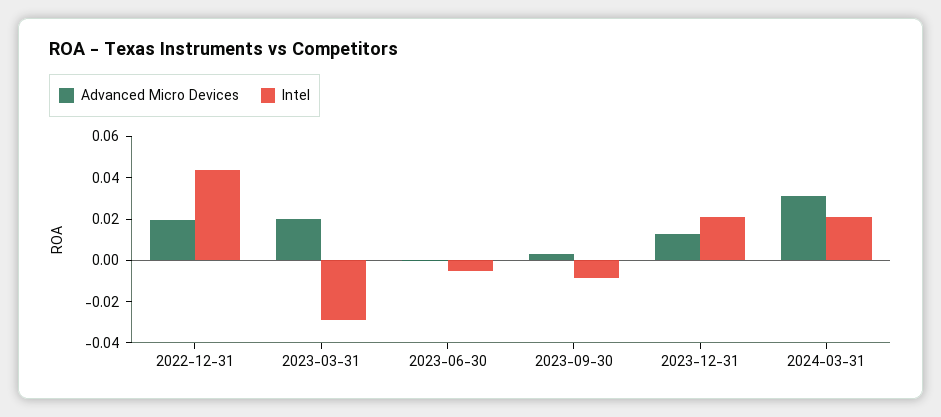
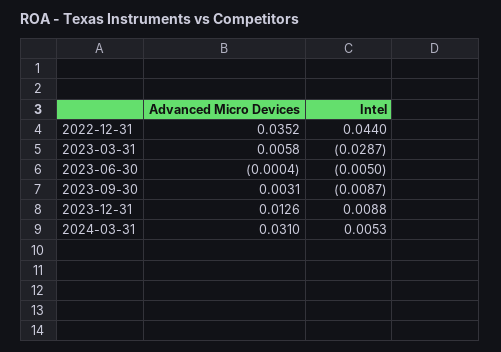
Advanced Micro Devices, 2022-12-31: 0.02 -> 0.0352
Advanced Micro Devices, 2023-03-31: 0.02 -> 0.0058
Intel, 2023-12-31: 0.02 -> 0.0088
Intel, 2024-03-31: 0.02 -> 0.0053

